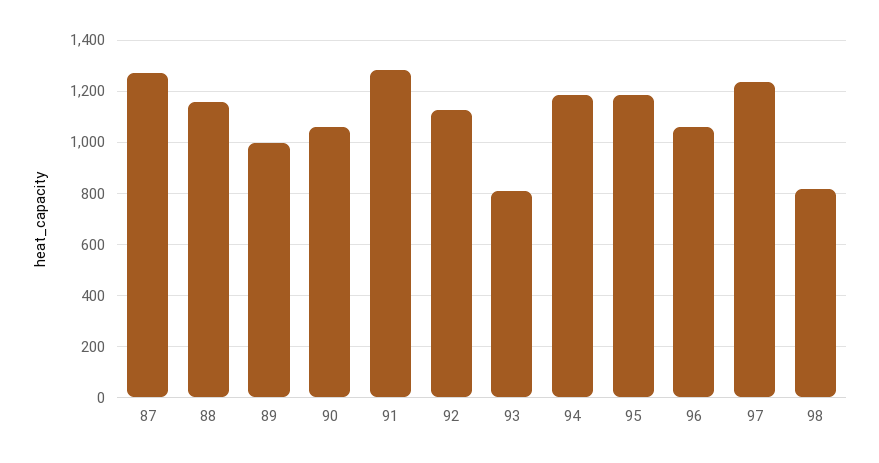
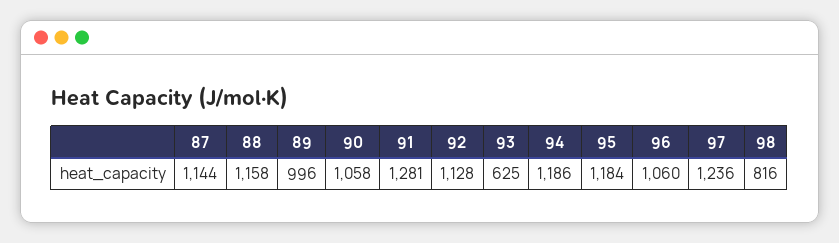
87: 1275 -> 1144
93: 800 -> 625

